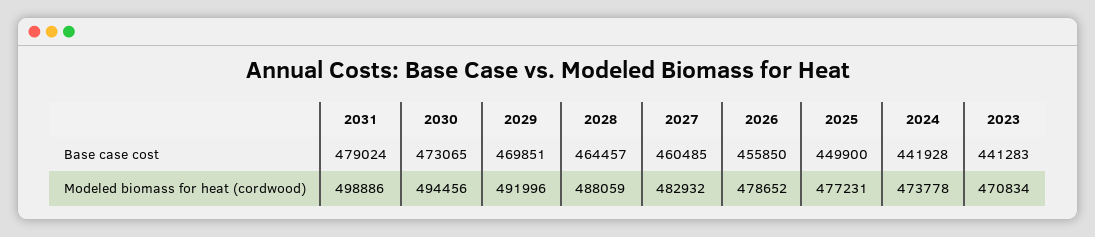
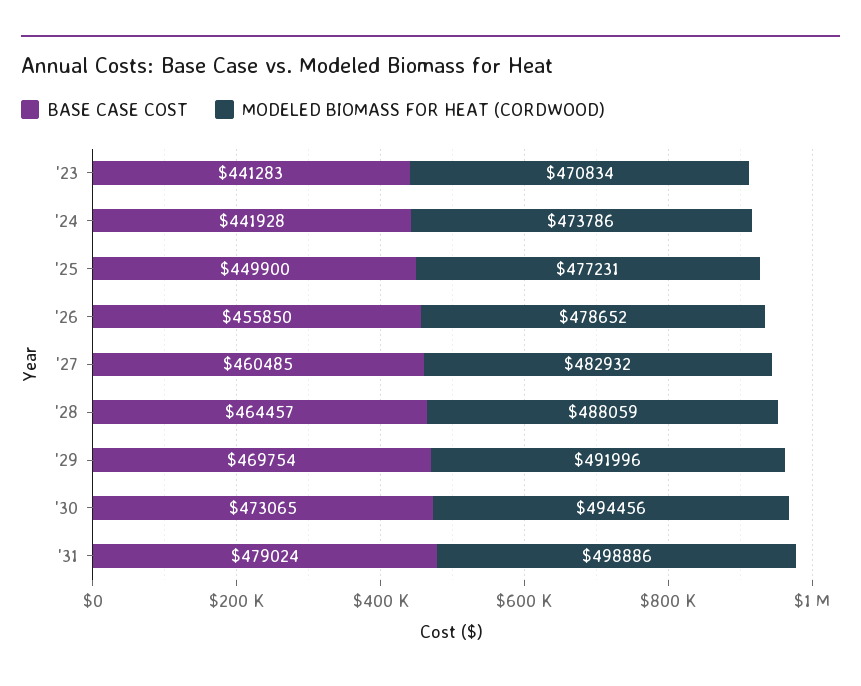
Base case cost, 2029: 469851 -> 469754
Modeled biomass for heat (cordwood), 2024: 473778 -> 473786

